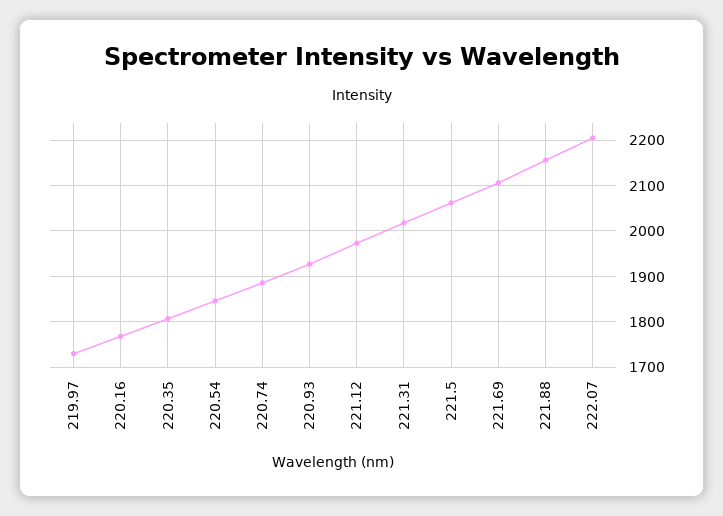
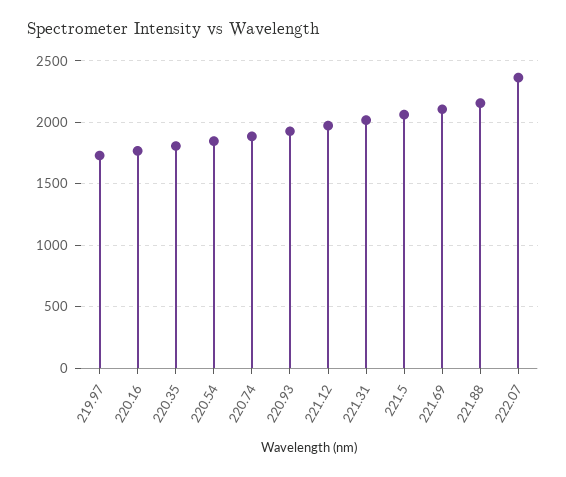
222.07: 2200 -> 2350

